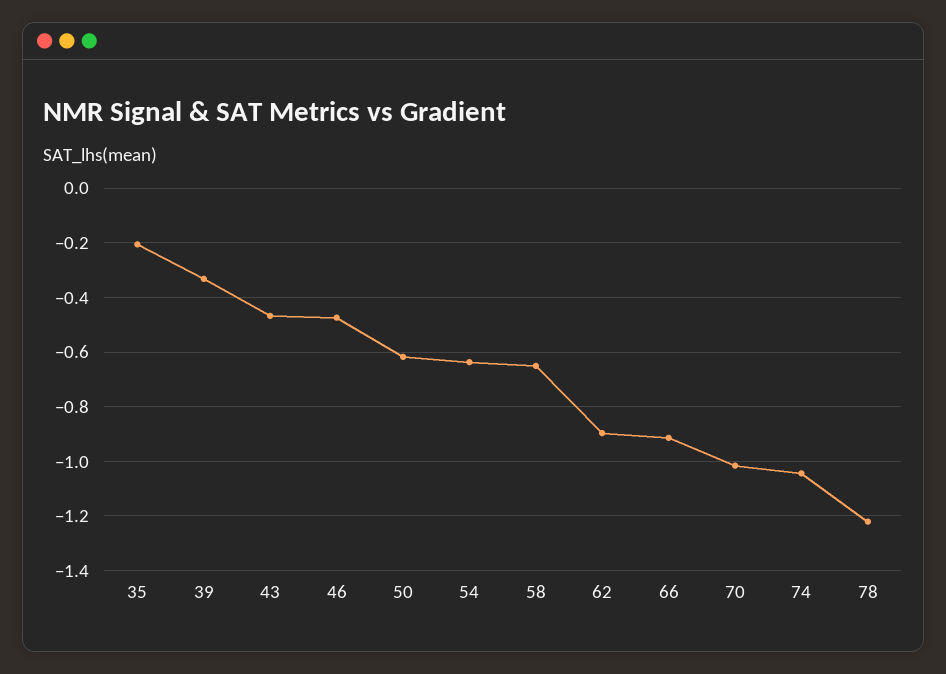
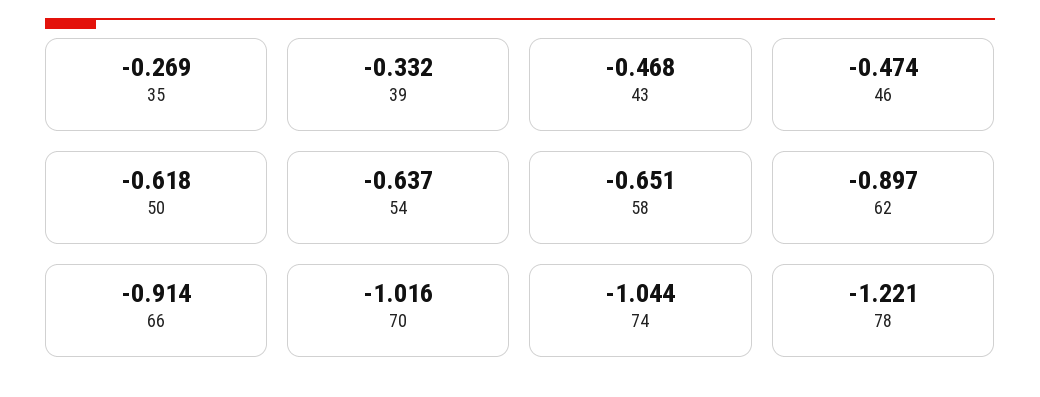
35: -0.2 -> -0.269

